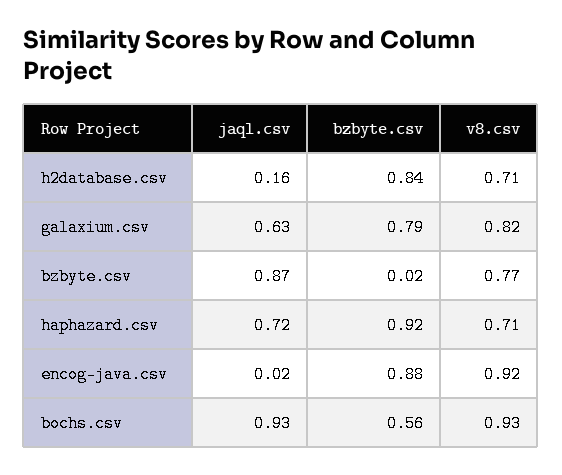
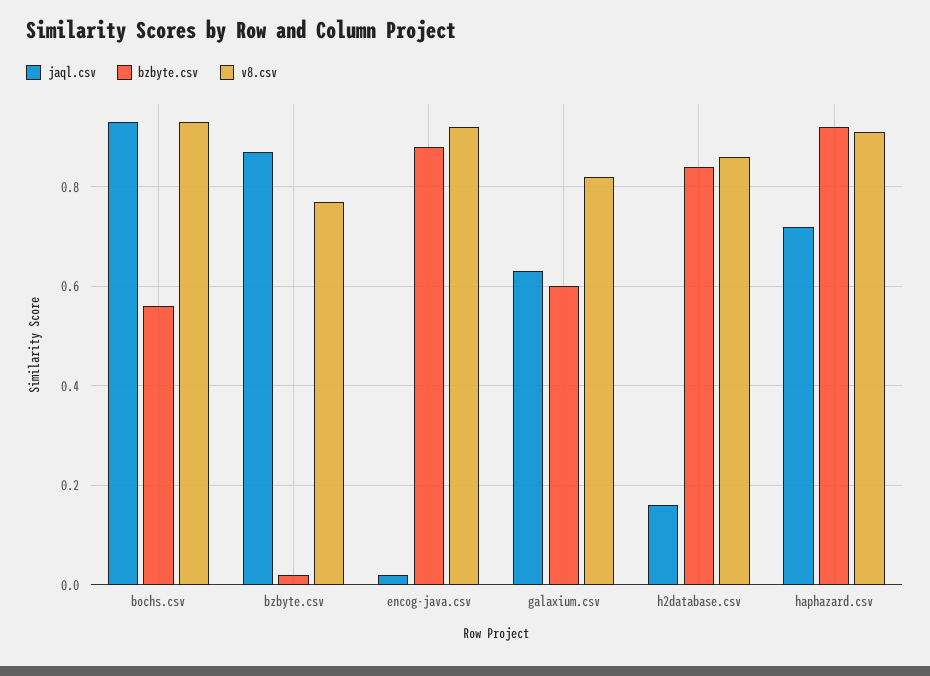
v8.csv, h2database.csv: 0.71 -> 0.85
bzbyte.csv, galaxium.csv: 0.79 -> 0.6
v8.csv, haphazard.csv: 0.71 -> 0.9

